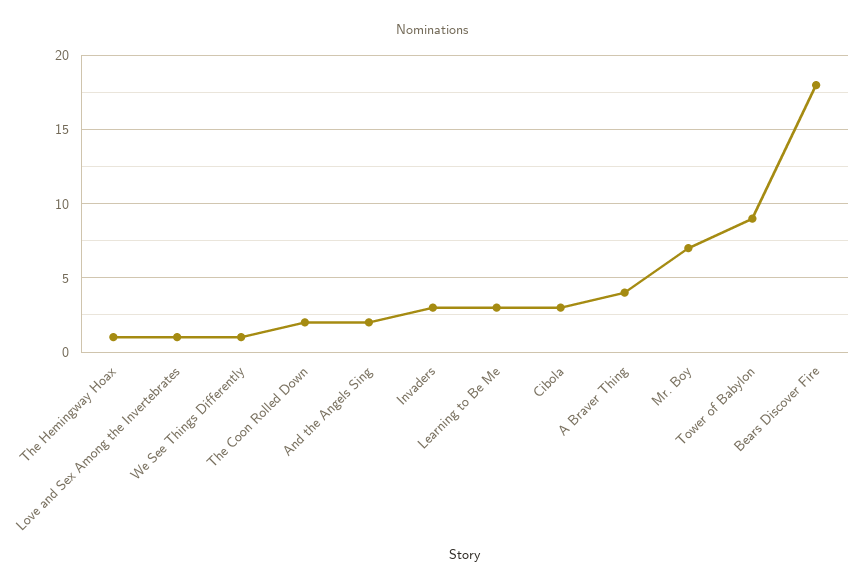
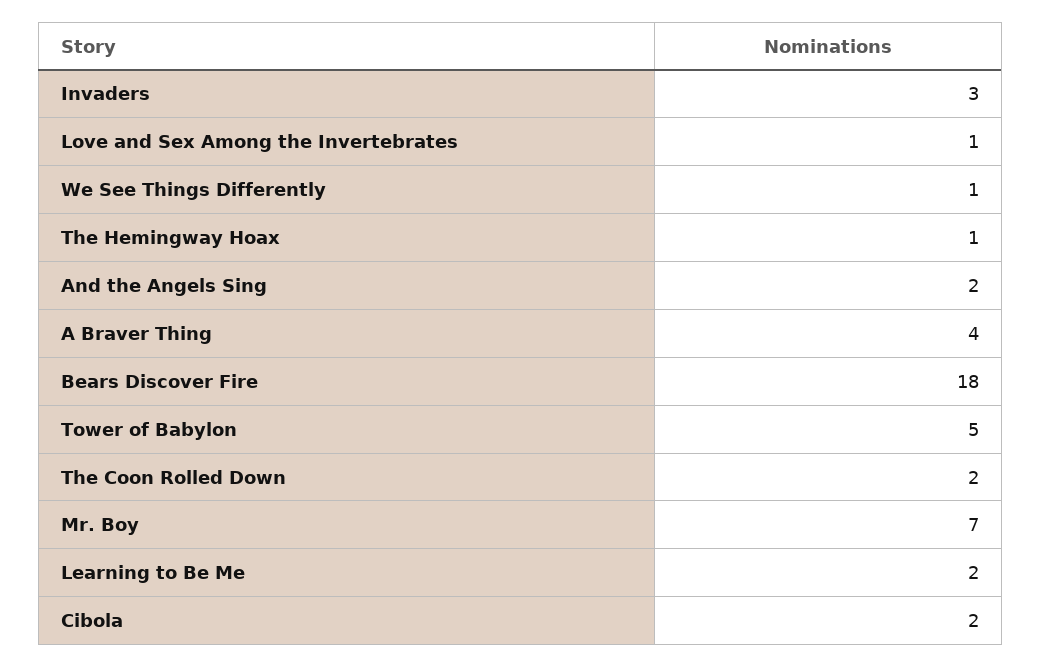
Learning to Be Me: 3 -> 2
Cibola: 3 -> 2
Tower of Babylon: 9 -> 5

